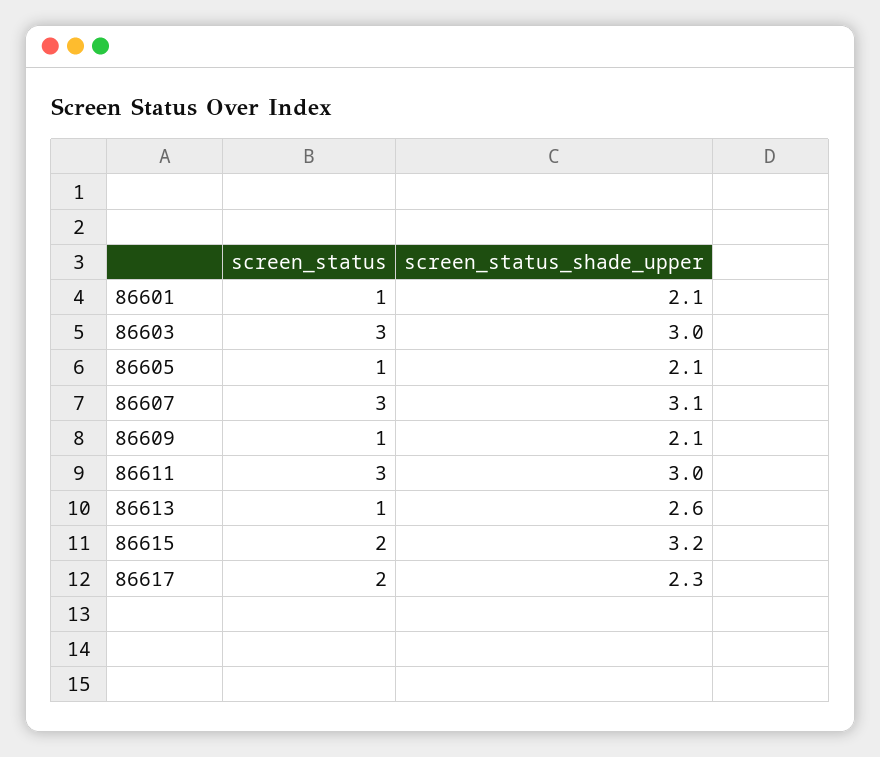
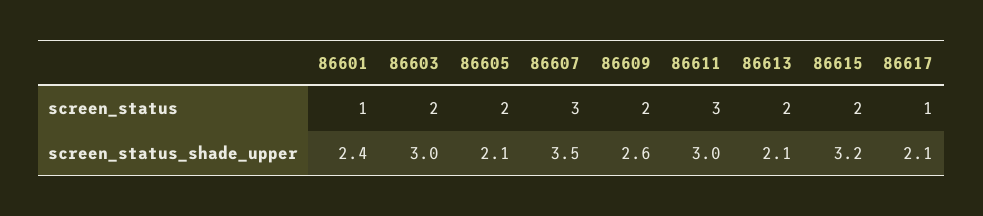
screen_status_shade_upper, 86601: 2.1 -> 2.4
screen_status, 86603: 3 -> 2
screen_status, 86605: 1 -> 2
screen_status_shade_upper, 86607: 3.1 -> 3.5
screen_status, 86609: 1 -> 2
screen_status_shade_upper, 86609: 2.1 -> 2.6
screen_status, 86613: 1 -> 2
screen_status_shade_upper, 86613: 2.6 -> 2.1
screen_status, 86617: 2 -> 1
screen_status_shade_upper, 86617: 2.3 -> 2.1

